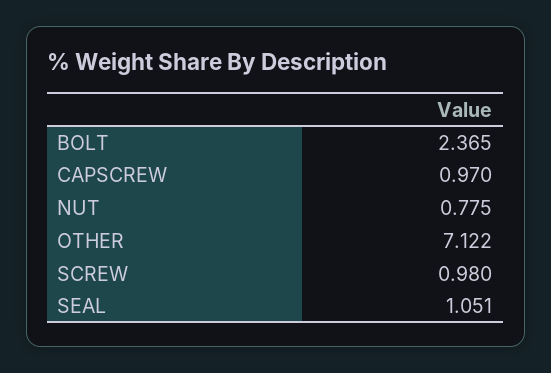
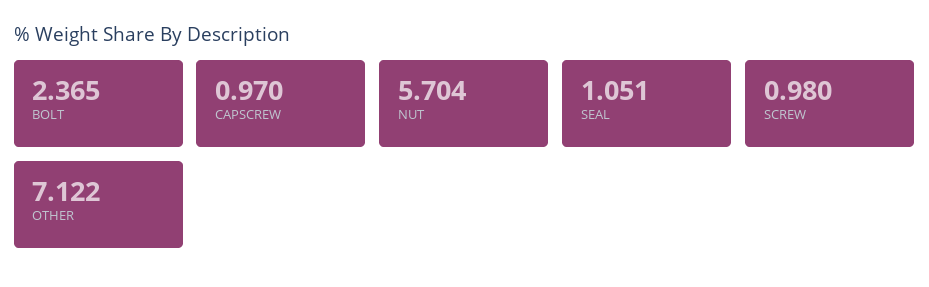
NUT: 0.775 -> 5.704

